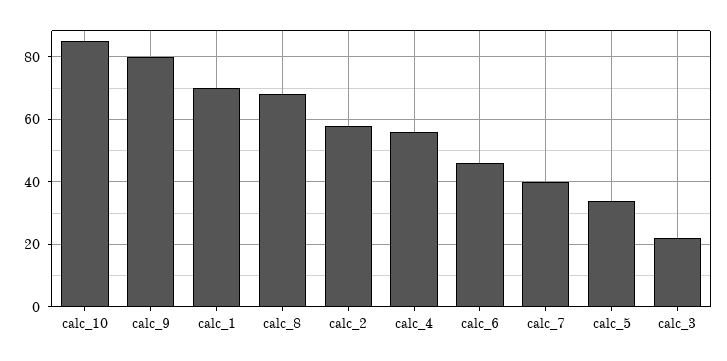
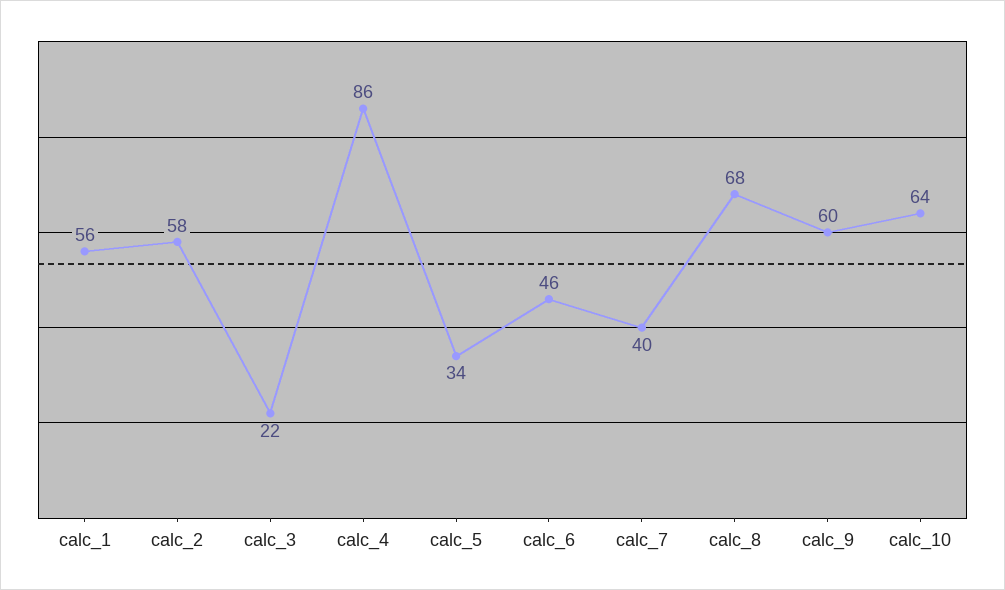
calc_10: 85 -> 64
calc_9: 80 -> 60
calc_1: 70 -> 56
calc_4: 55 -> 86

